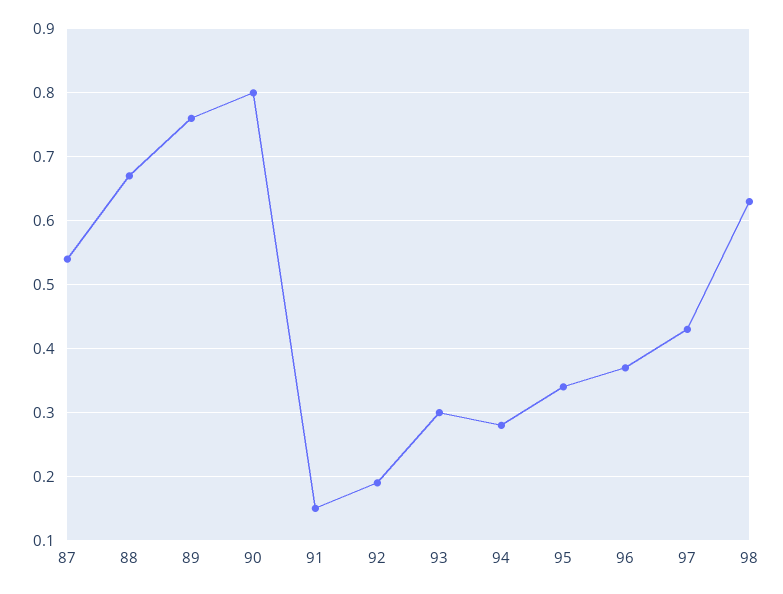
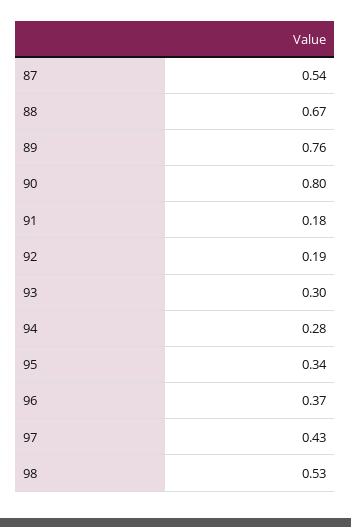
91: 0.15 -> 0.18
98: 0.63 -> 0.53

